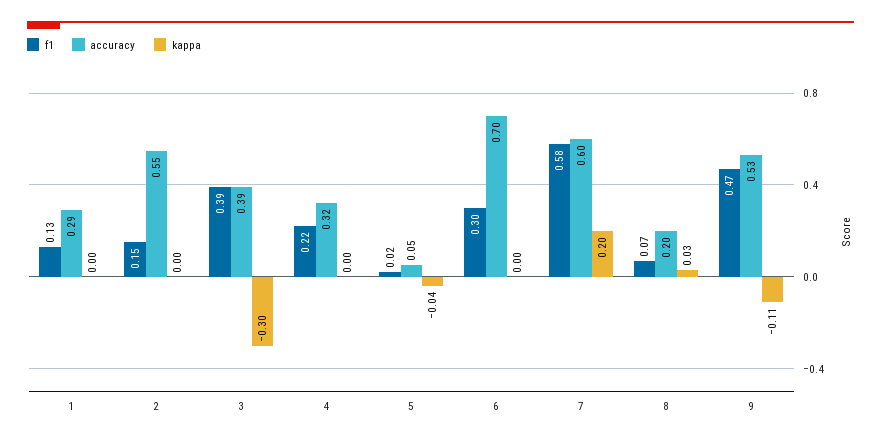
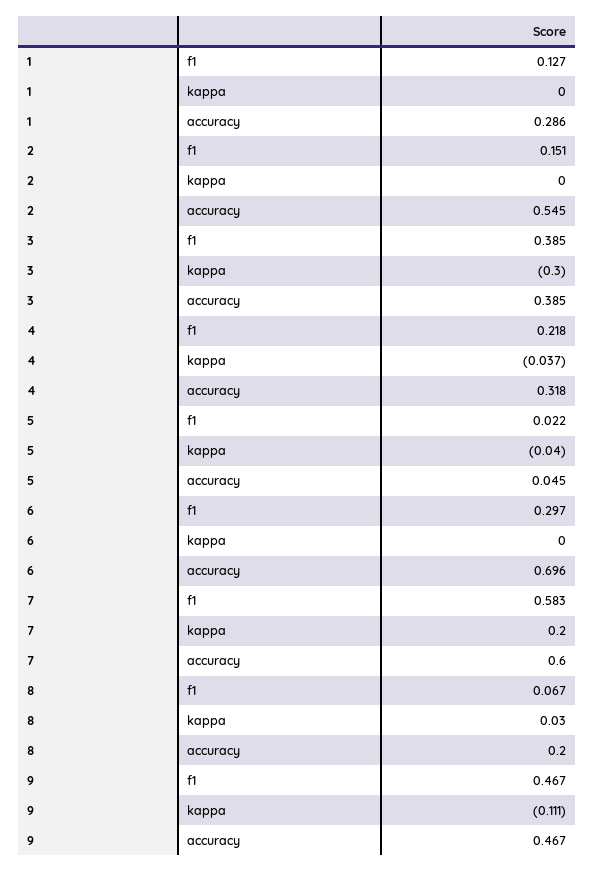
kappa, 4: 0 -> -0.037
accuracy, 9: 0.53 -> 0.467

